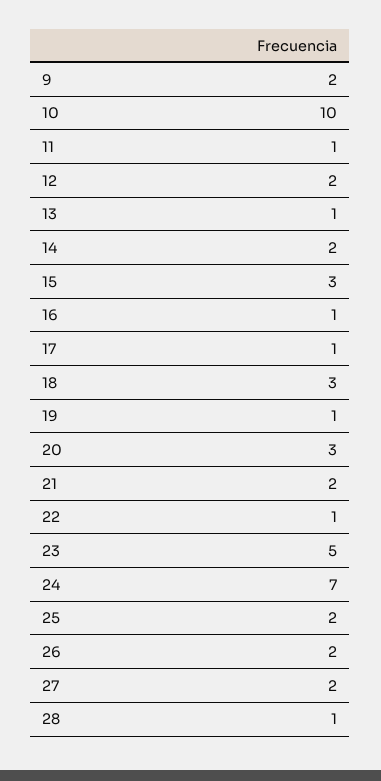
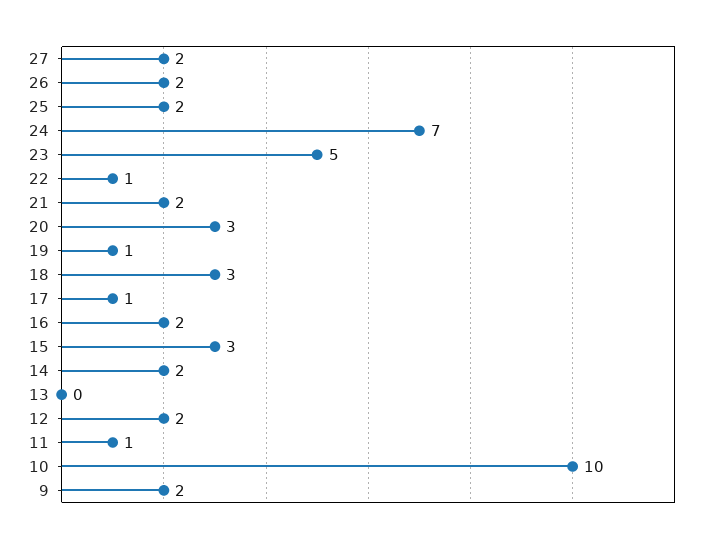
13: 1 -> 0
16: 1 -> 2
28: 1 -> none

